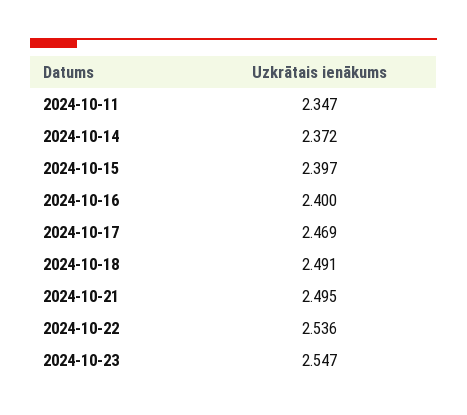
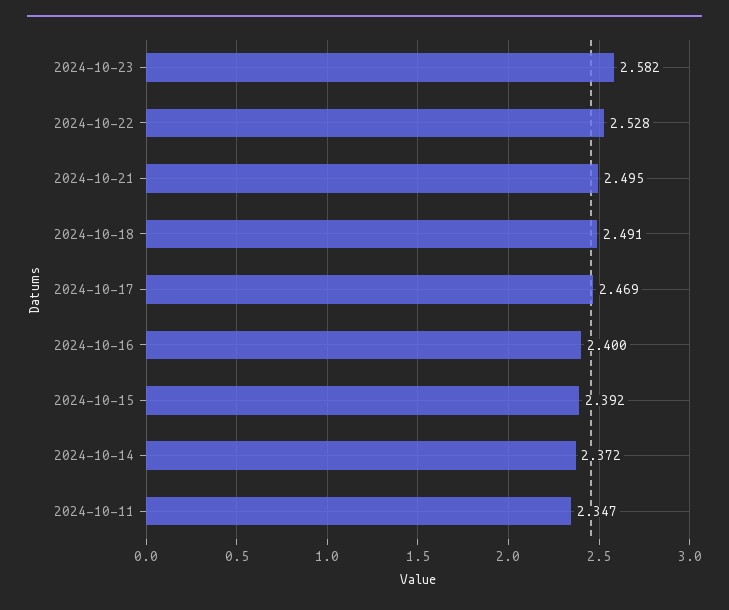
2024-10-15: 2.397 -> 2.392
2024-10-22: 2.536 -> 2.528
2024-10-23: 2.547 -> 2.582

